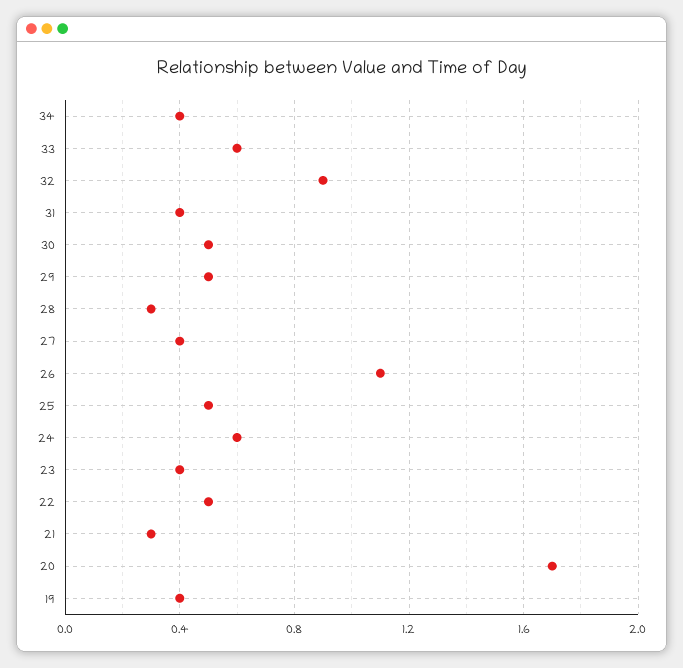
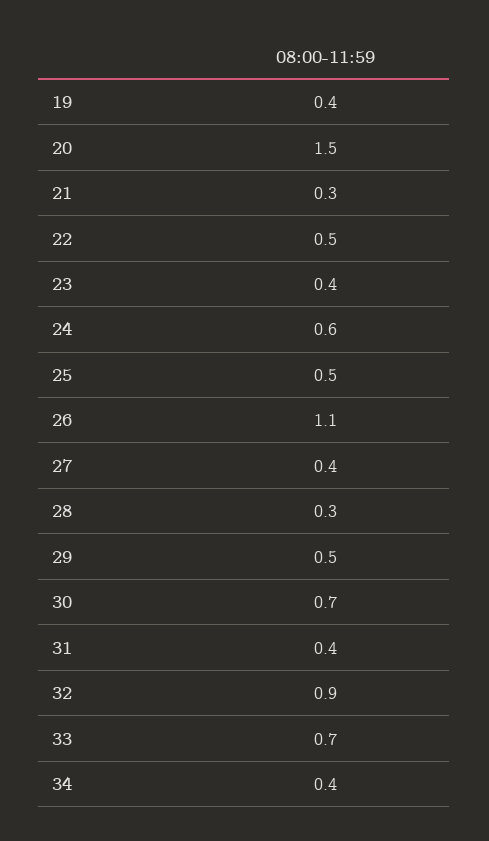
33: 0.6 -> 0.7
30: 0.5 -> 0.7
20: 1.7 -> 1.5

